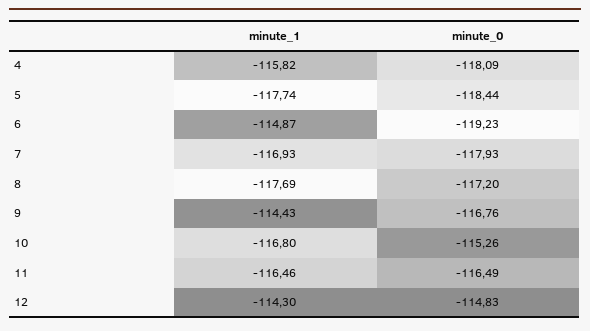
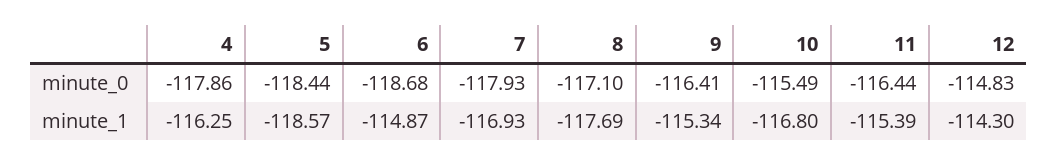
minute_1, 4: -115.82 -> -116.25
minute_0, 4: -118.09 -> -117.86
minute_1, 5: -117.74 -> -118.57
minute_0, 6: -119.23 -> -118.68
minute_0, 8: -117.2 -> -117.1
minute_1, 9: -114.43 -> -115.34
minute_0, 9: -116.76 -> -116.41
minute_0, 10: -115.26 -> -115.49
minute_1, 11: -116.46 -> -115.39
minute_0, 11: -116.49 -> -116.44

